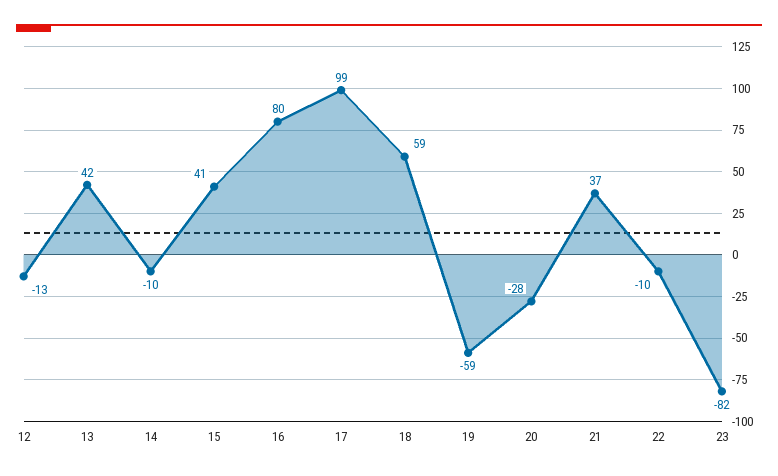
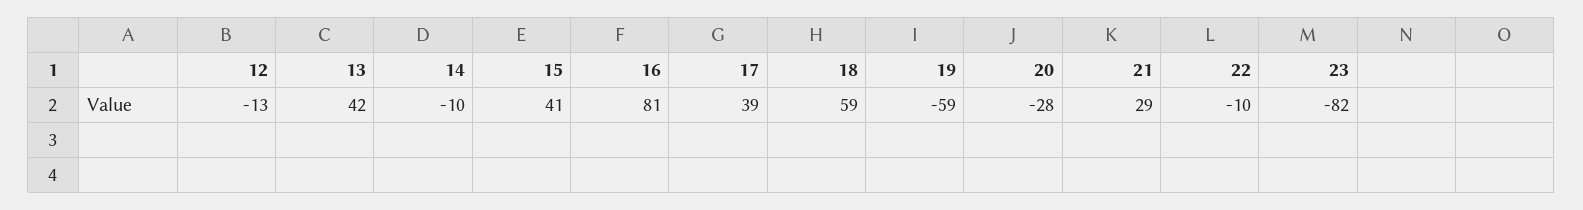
16: 80 -> 81
17: 99 -> 39
21: 37 -> 29

